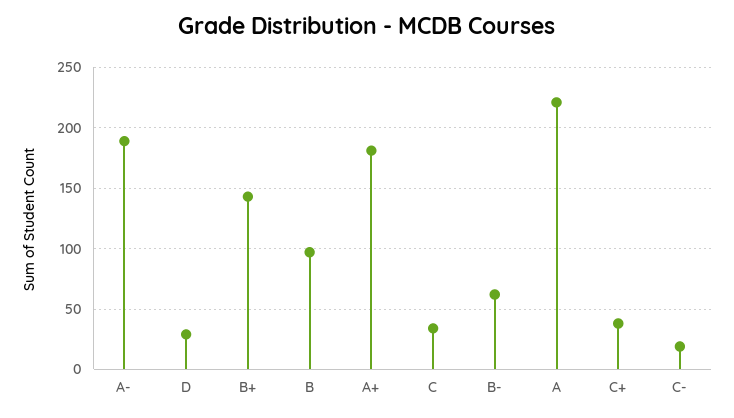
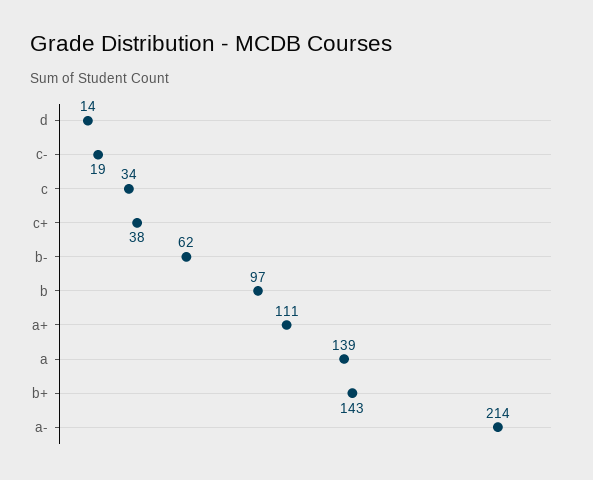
A-: 190 -> 214
D: 30 -> 14
A+: 180 -> 111
A: 220 -> 139

